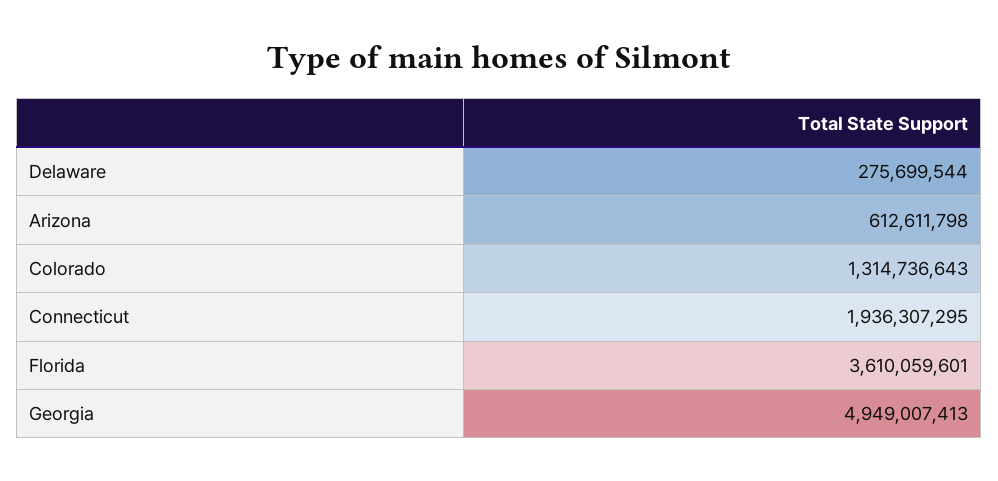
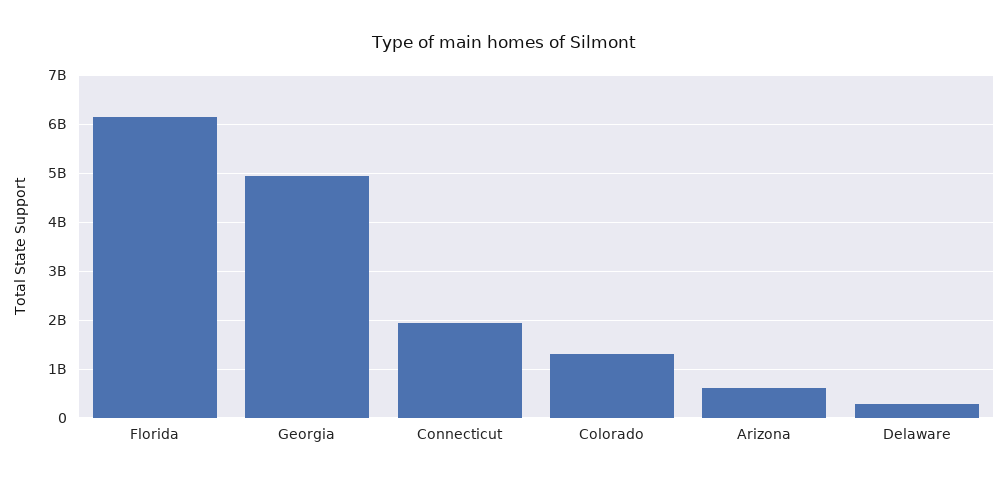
Florida: 3610059601 -> 6200000000

